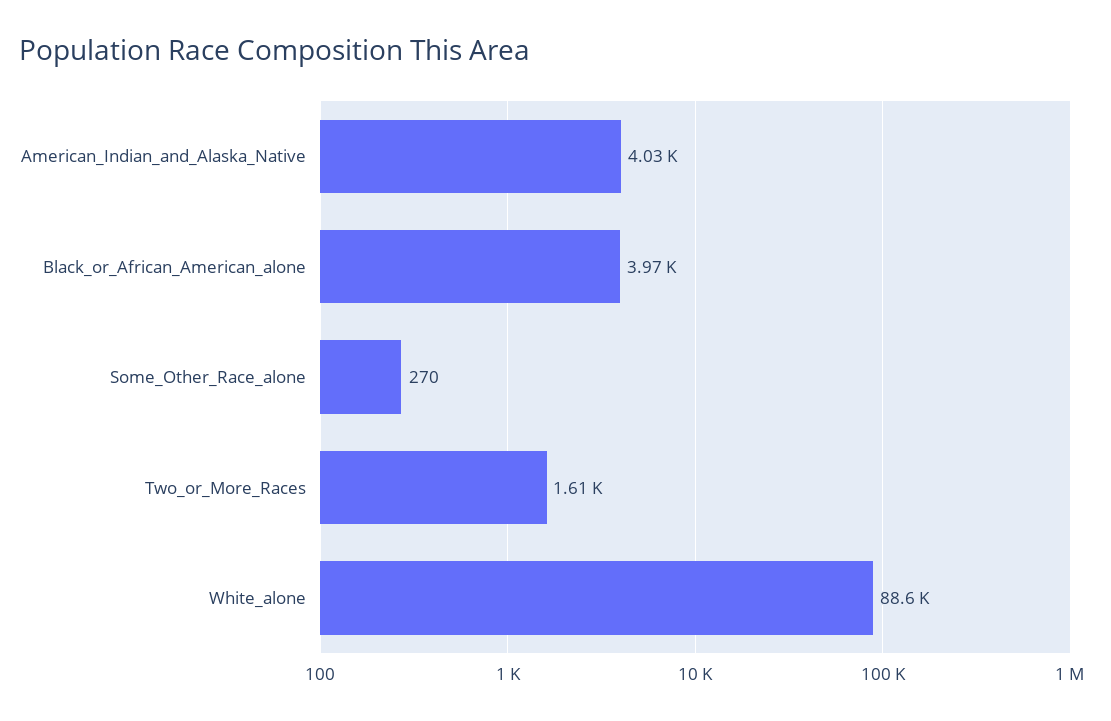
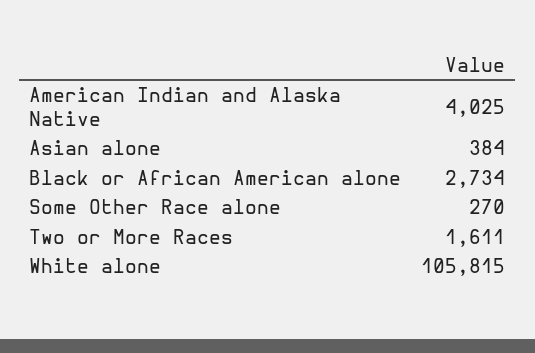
Black_or_African_American_alone: 3970 -> 2734
White_alone: 88600 -> 105815
Asian alone: none -> 384

